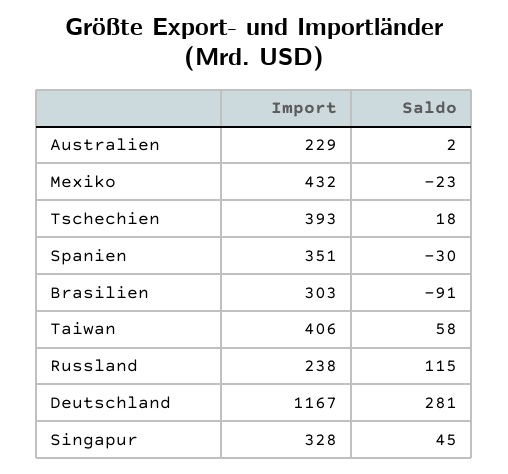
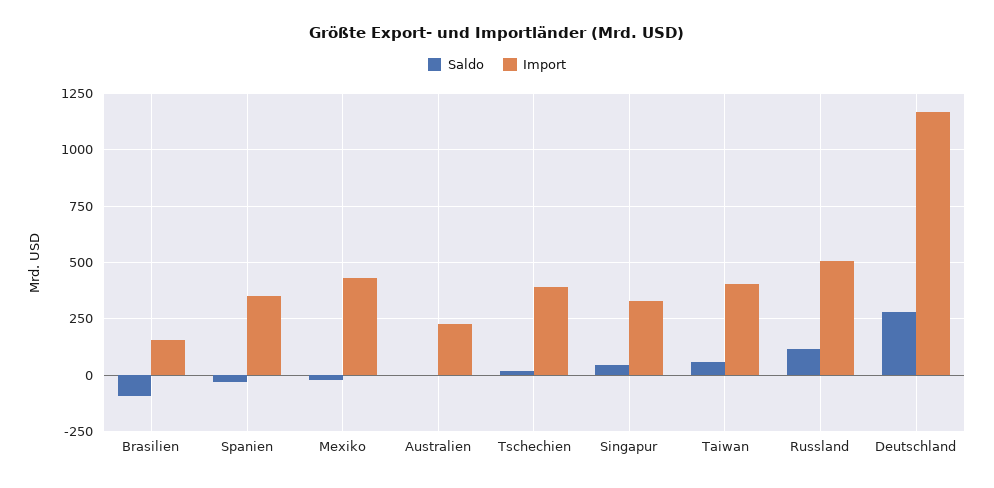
Import, Brasilien: 303 -> 150
Import, Russland: 238 -> 500

